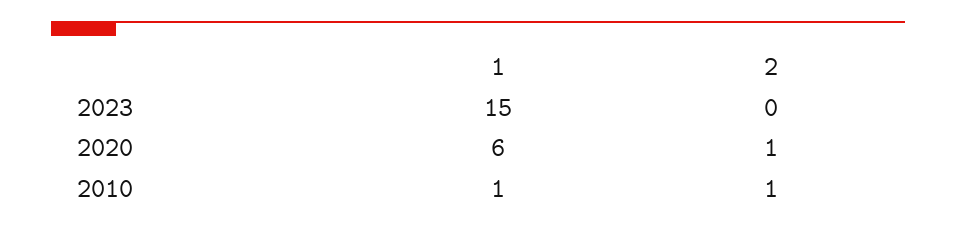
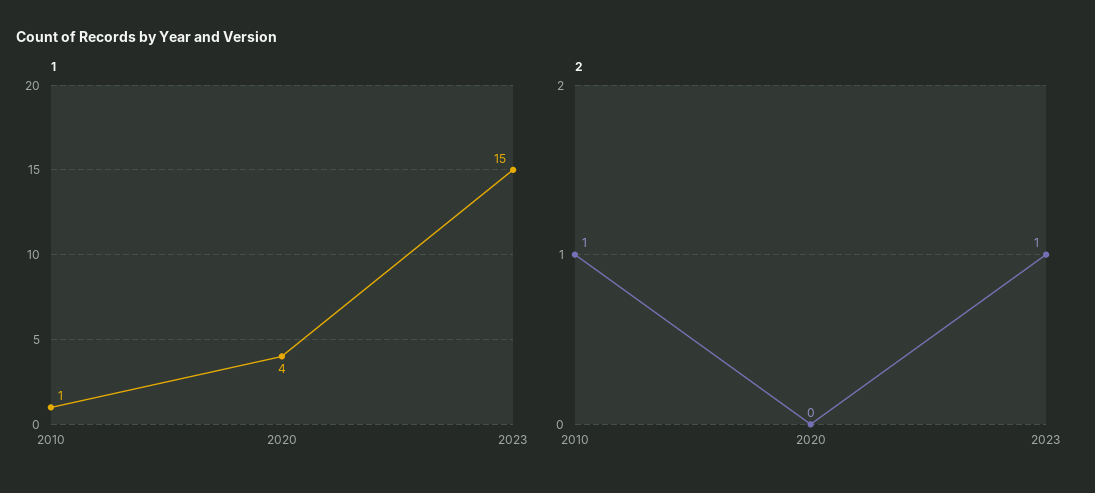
2, 2023: 0 -> 1
1, 2020: 6 -> 4
2, 2020: 1 -> 0

